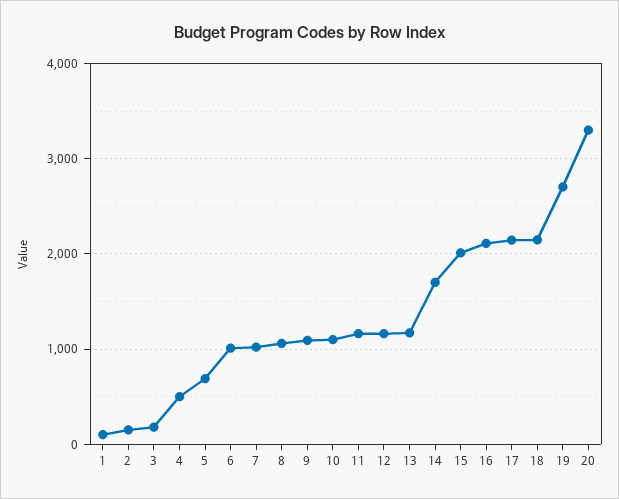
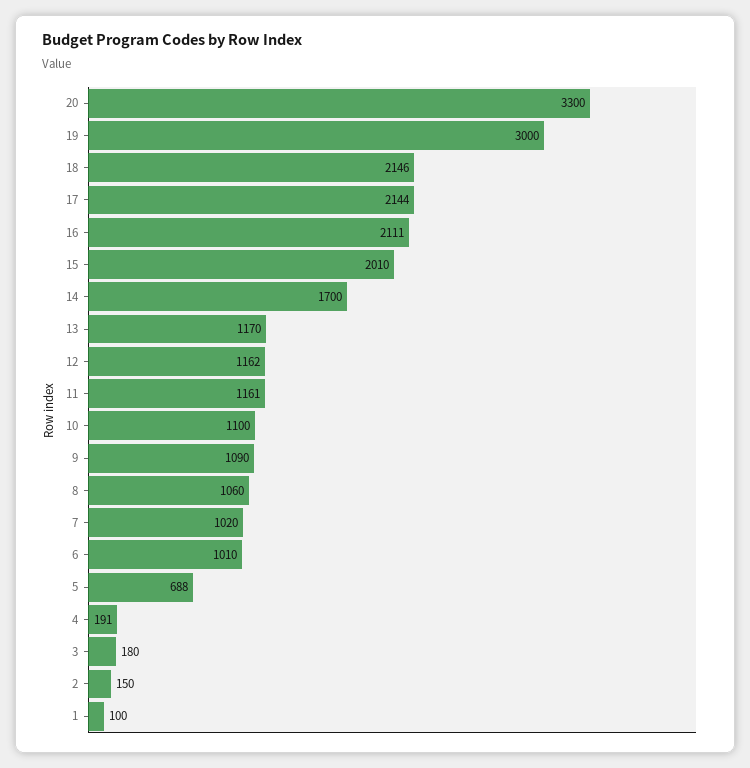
4: 500 -> 191
19: 2700 -> 3000

